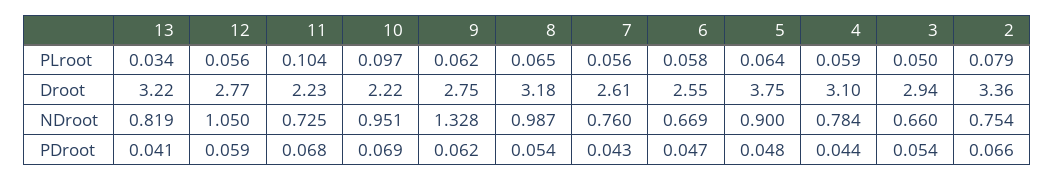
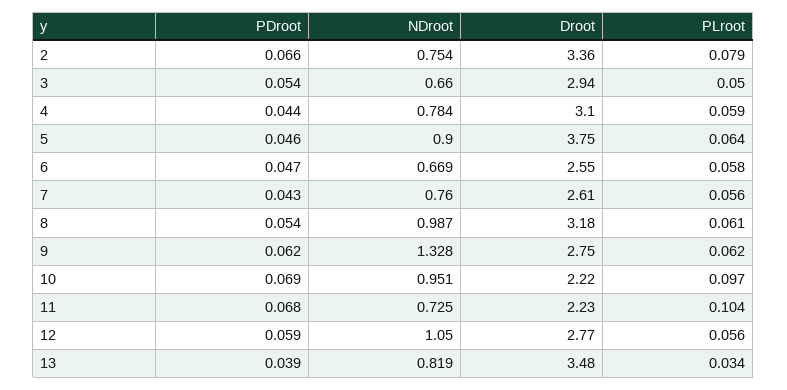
8, PLroot: 0.065 -> 0.061
13, Droot: 3.22 -> 3.48
13, PDroot: 0.041 -> 0.039
5, PDroot: 0.048 -> 0.046

